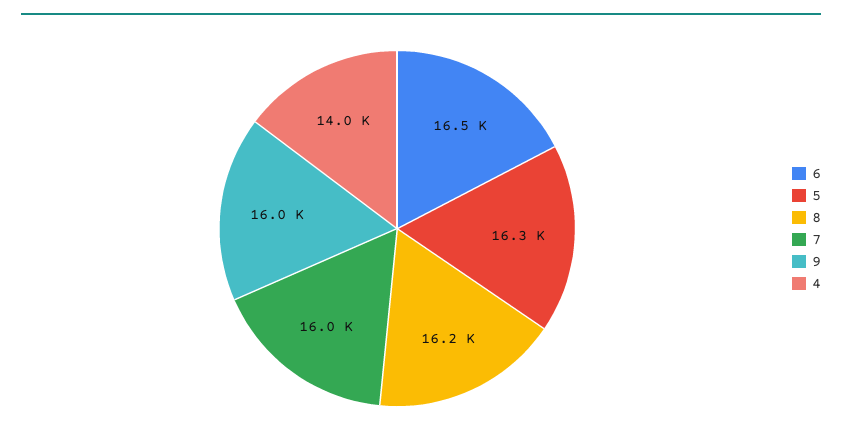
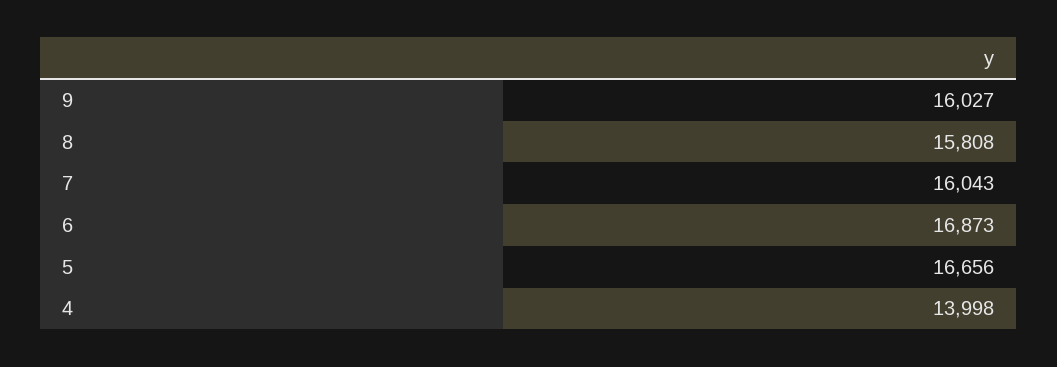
6: 16500 -> 16873
5: 16300 -> 16656
8: 16200 -> 15808

